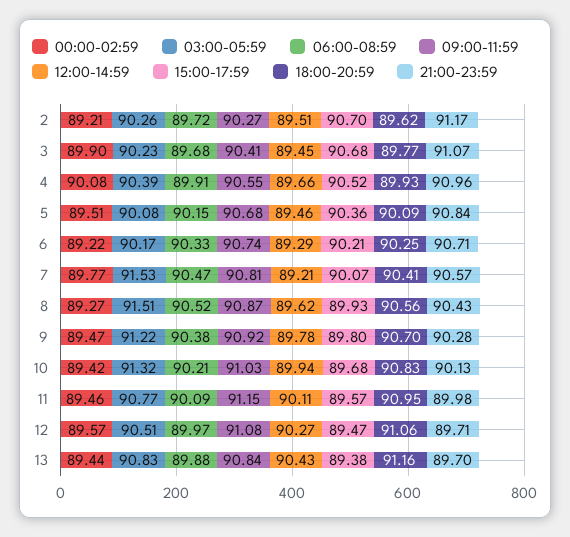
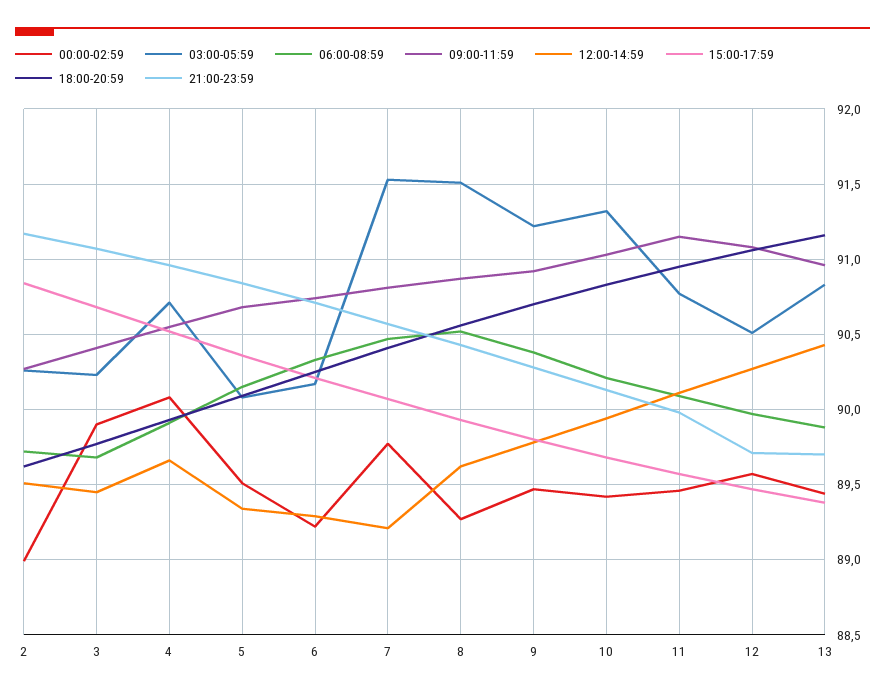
00:00-02:59, 2: 89.21 -> 89
15:00-17:59, 2: 90.7 -> 90.85
03:00-05:59, 4: 90.39 -> 90.7
12:00-14:59, 5: 89.46 -> 89.35
09:00-11:59, 13: 90.84 -> 90.95

